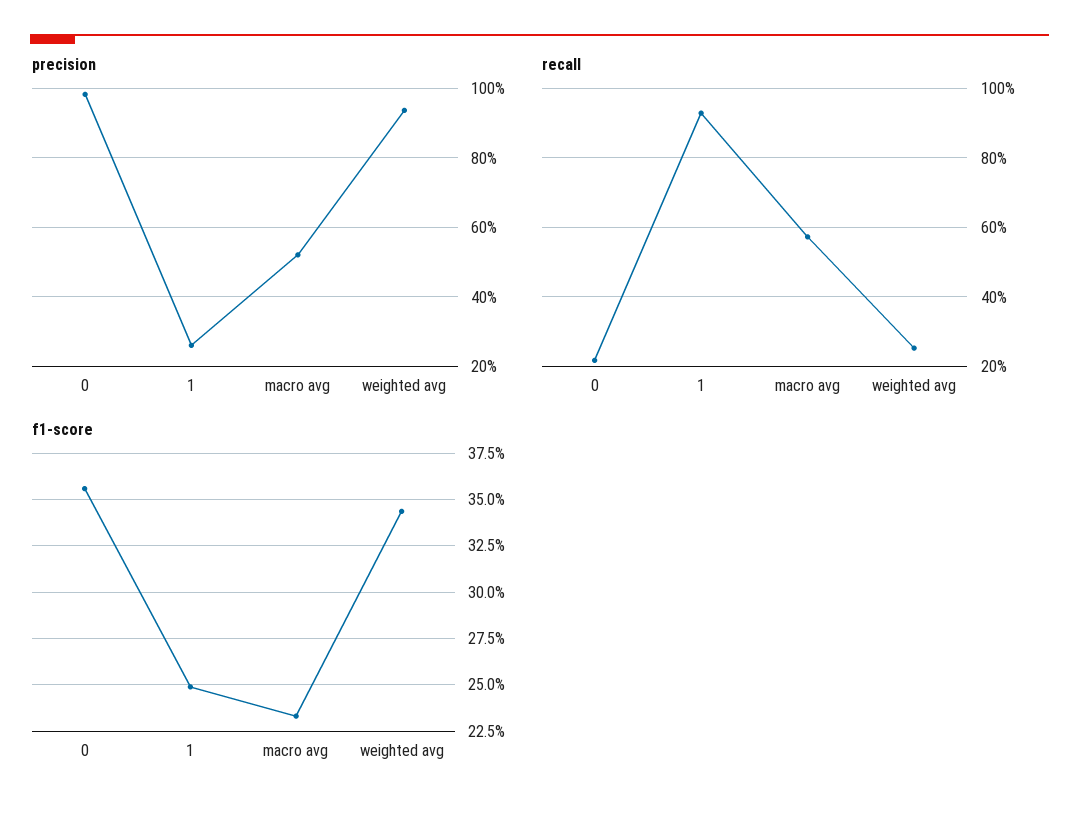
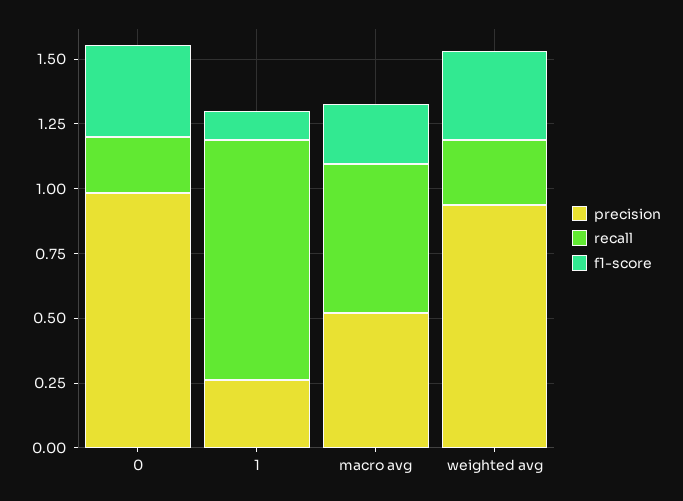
f1-score, 1: 0.25 -> 0.1

